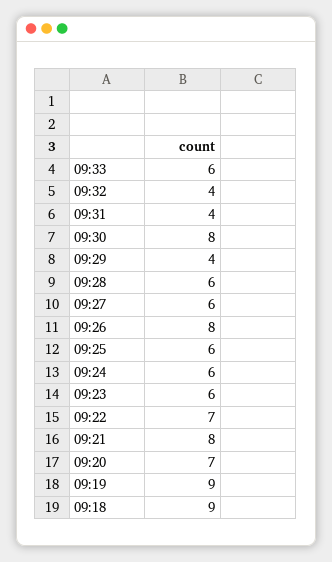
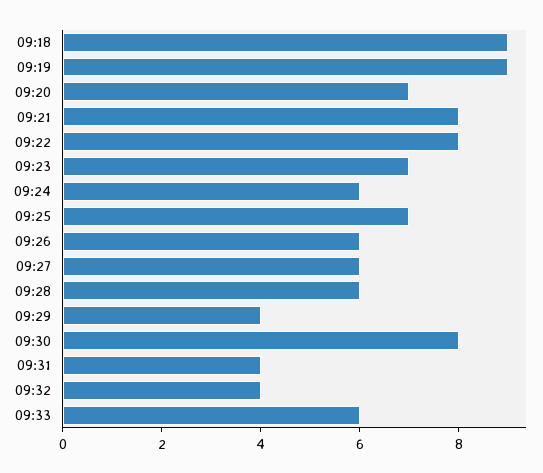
09:26: 8 -> 6
09:25: 6 -> 7
09:23: 6 -> 7
09:22: 7 -> 8

